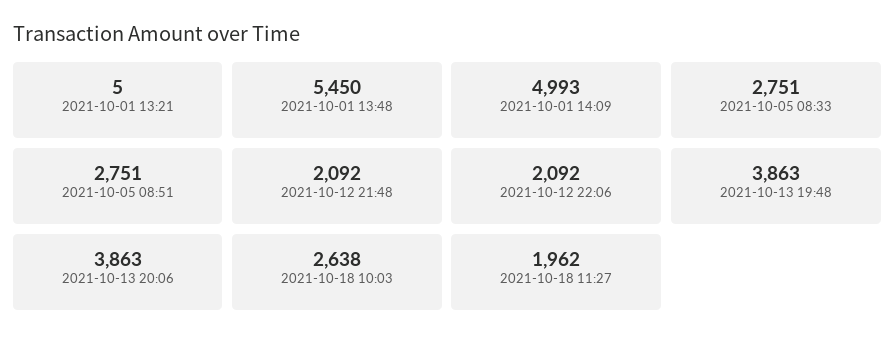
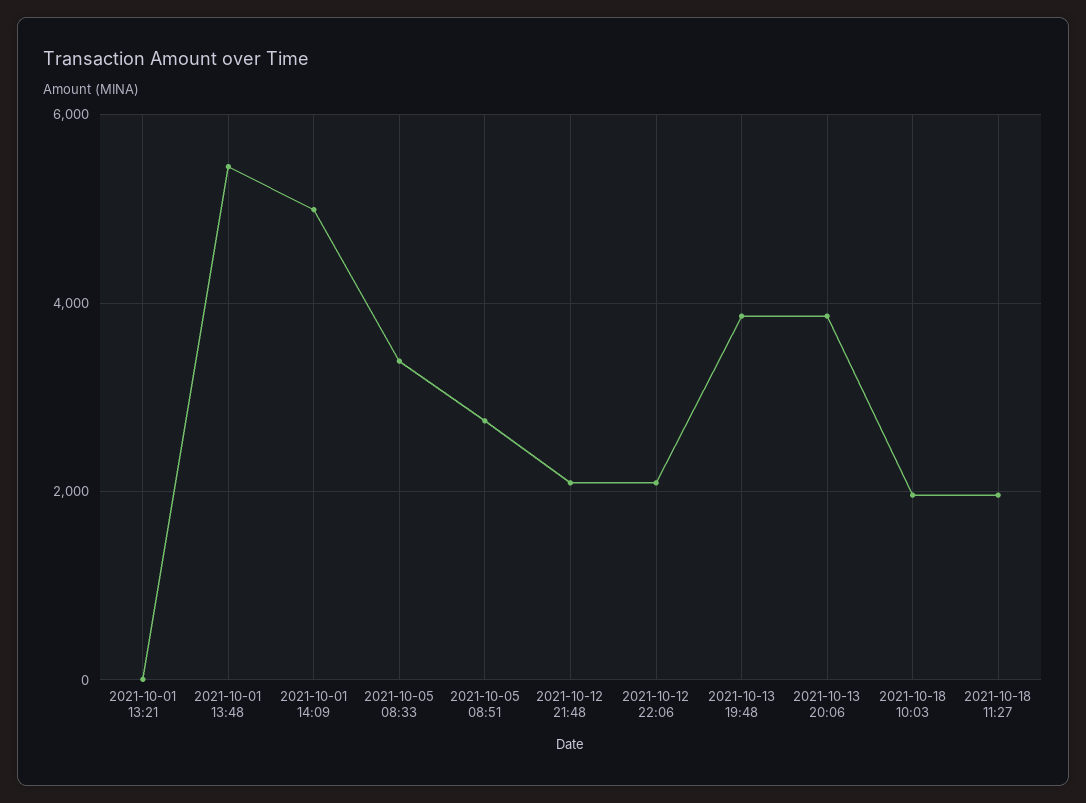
2021-10-05 08:33: 2751 -> 3400
2021-10-18 10:03: 2638 -> 2000

